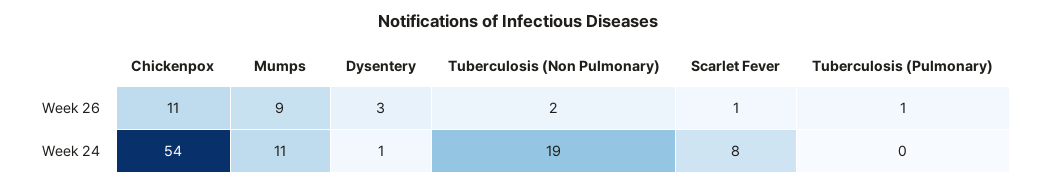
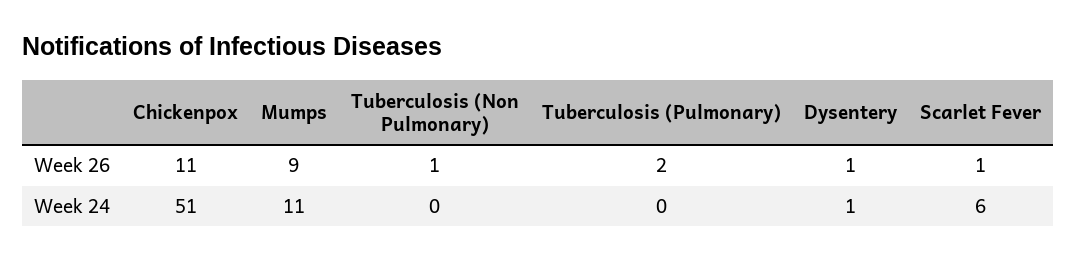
Dysentery, Week 26: 3 -> 1
Tuberculosis (Non Pulmonary), Week 26: 2 -> 1
Tuberculosis (Pulmonary), Week 26: 1 -> 2
Chickenpox, Week 24: 54 -> 51
Tuberculosis (Non Pulmonary), Week 24: 19 -> 0
Scarlet Fever, Week 24: 8 -> 6

